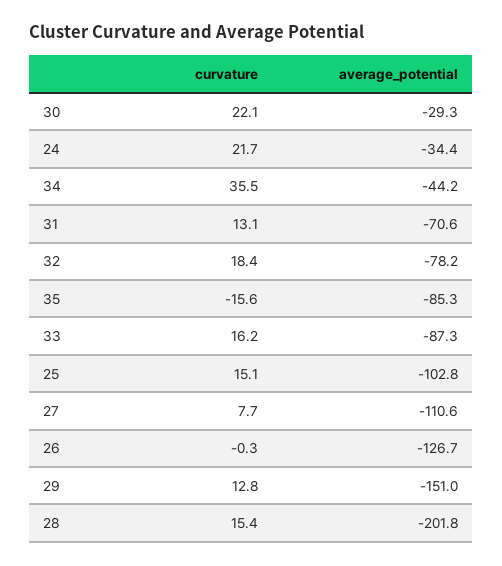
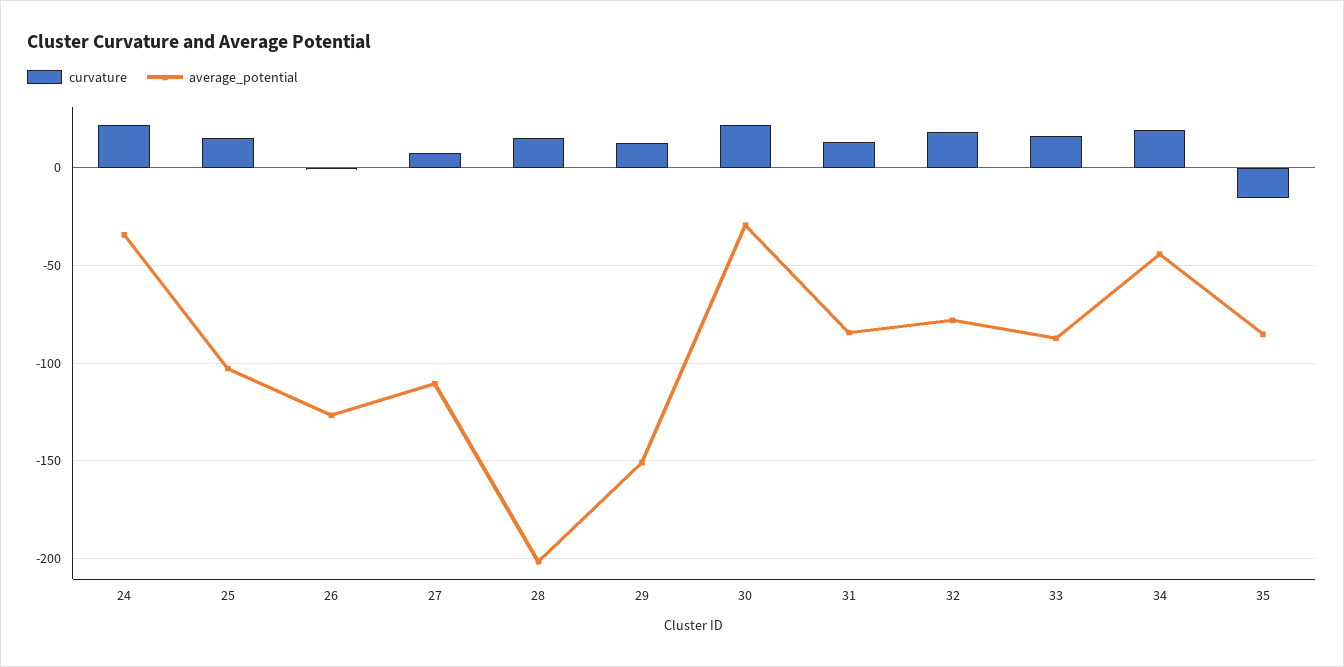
curvature, 34: 35.5 -> 20
average_potential, 31: -70.6 -> -85

